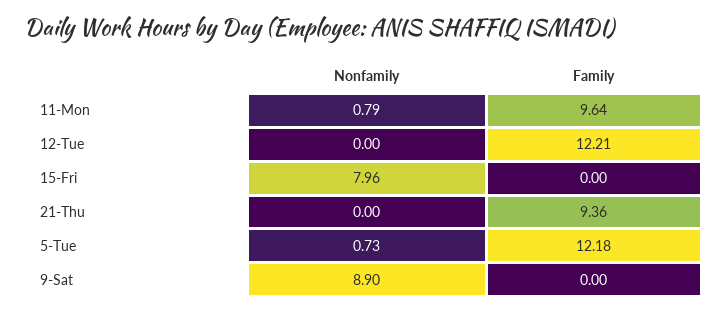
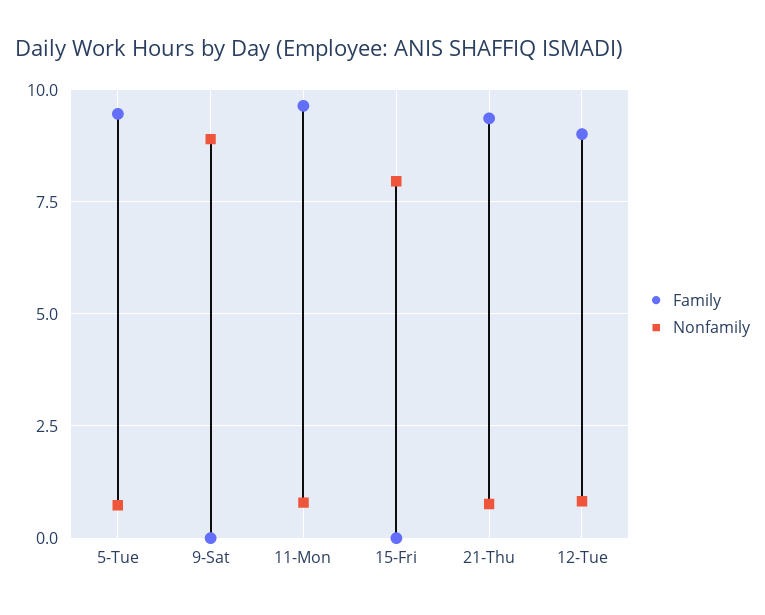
Nonfamily, 12-Tue: 0 -> 0.75
Family, 12-Tue: 12.21 -> 9
Nonfamily, 21-Thu: 0 -> 0.75
Family, 5-Tue: 12.18 -> 9.5

